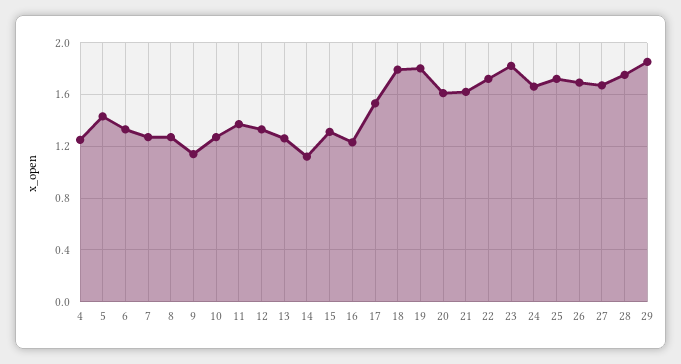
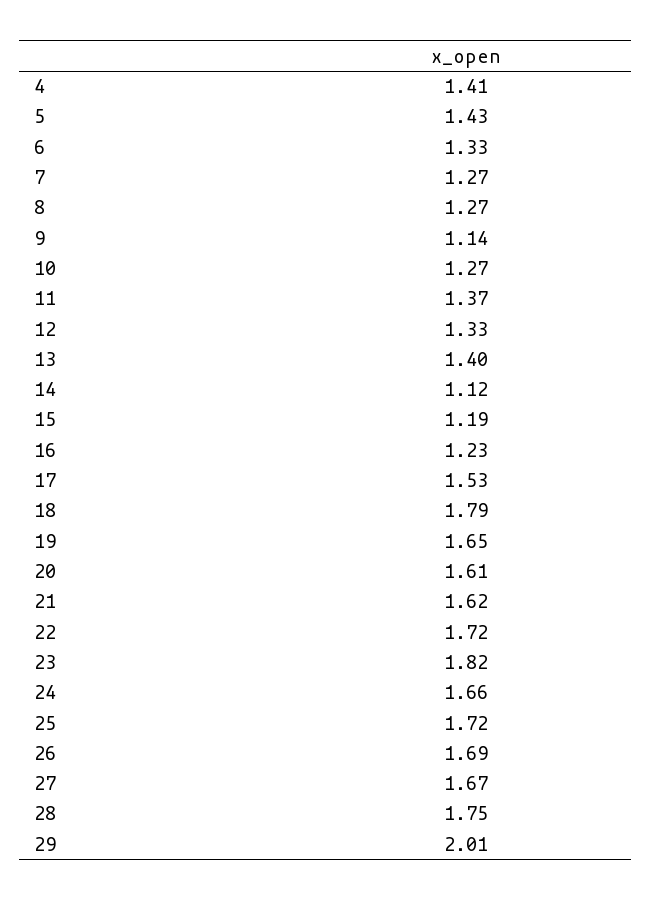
4: 1.25 -> 1.41
13: 1.25 -> 1.4
15: 1.3 -> 1.19
19: 1.8 -> 1.65
29: 1.85 -> 2.01

